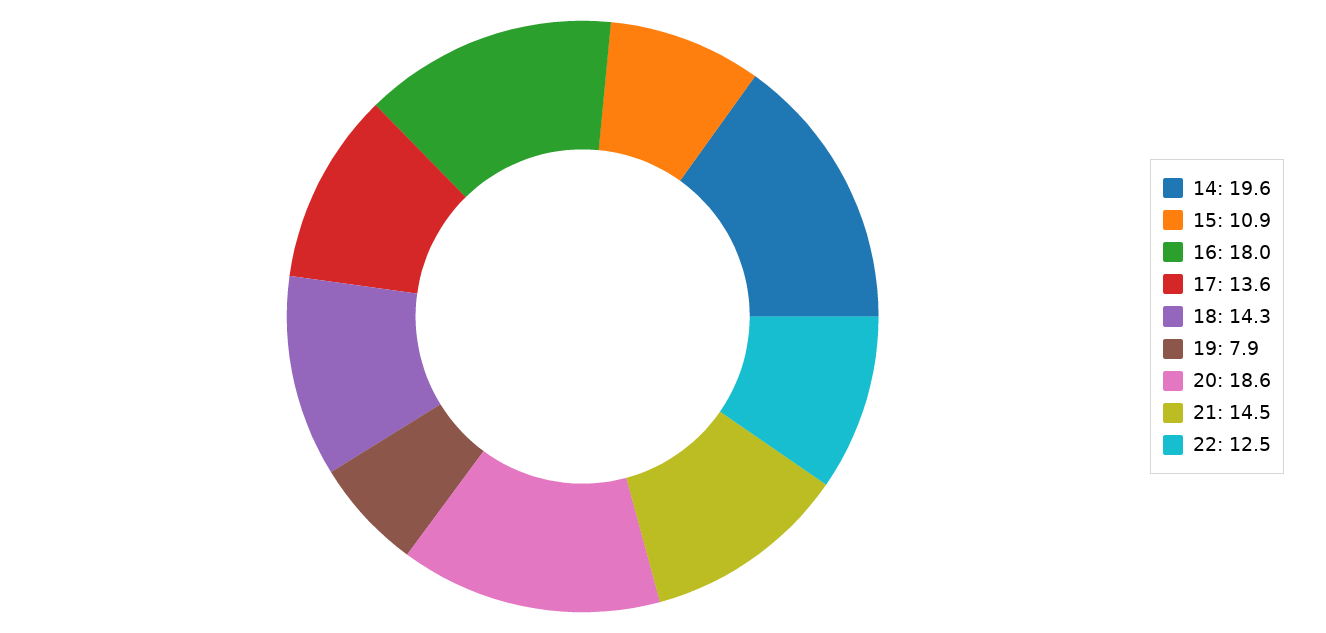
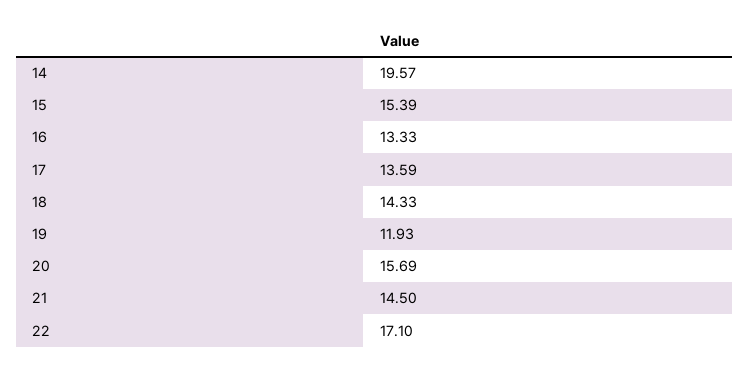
15: 10.9 -> 15.39
16: 18 -> 13.33
19: 7.9 -> 11.93
20: 18.6 -> 15.69
22: 12.5 -> 17.1

